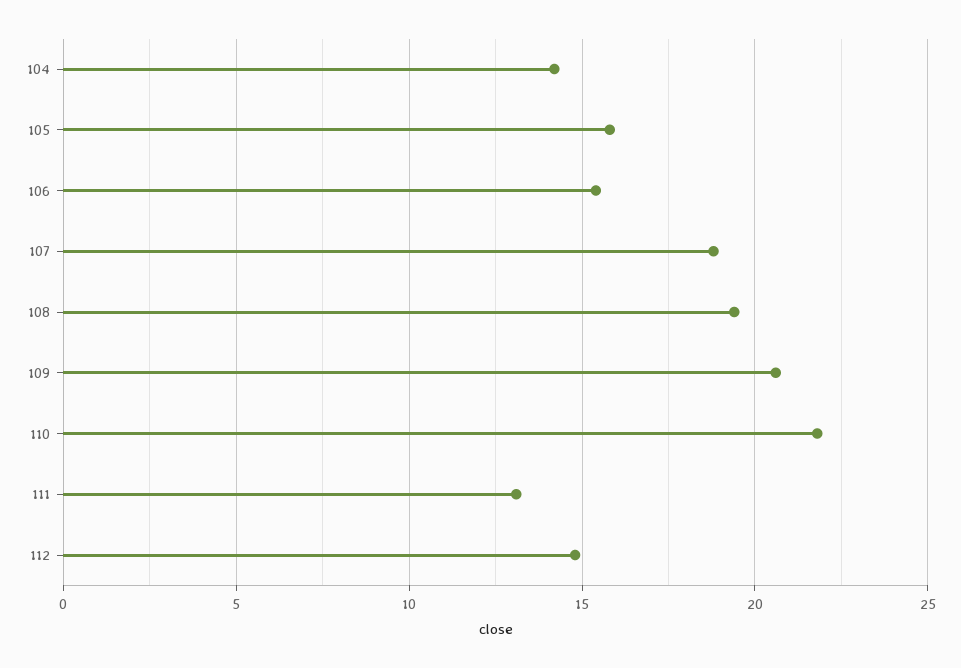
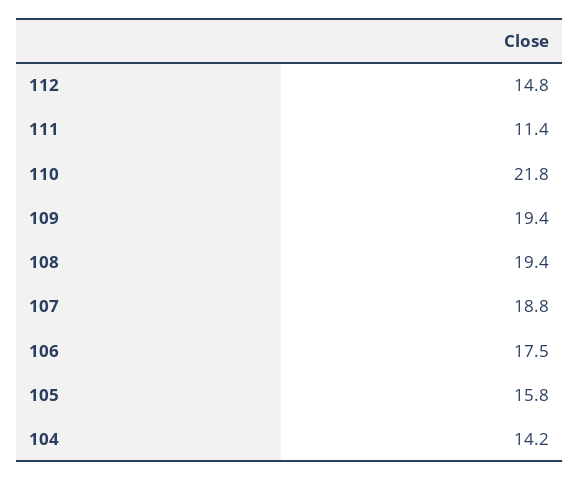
106: 15.5 -> 17.5
109: 20.5 -> 19.4
111: 13 -> 11.4

